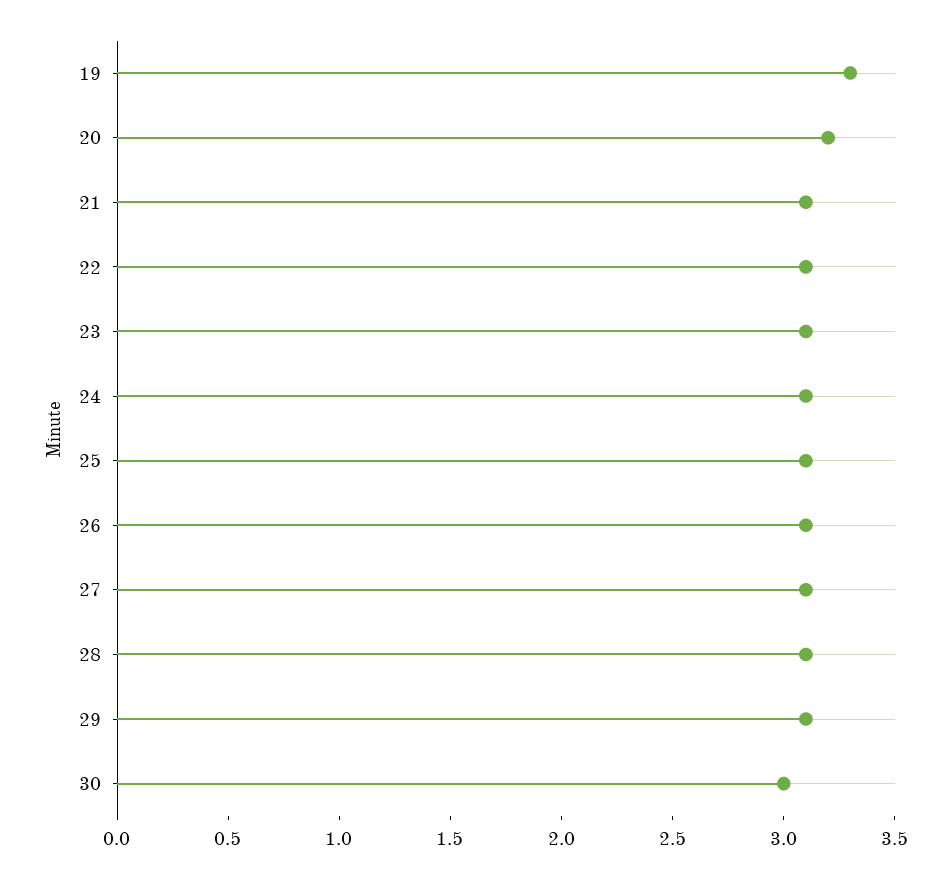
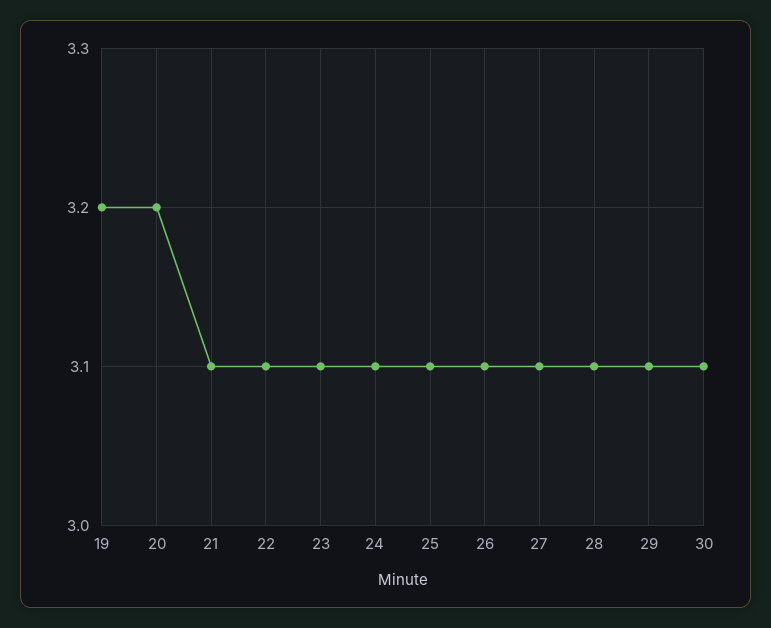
19: 3.3 -> 3.2
30: 3 -> 3.1

